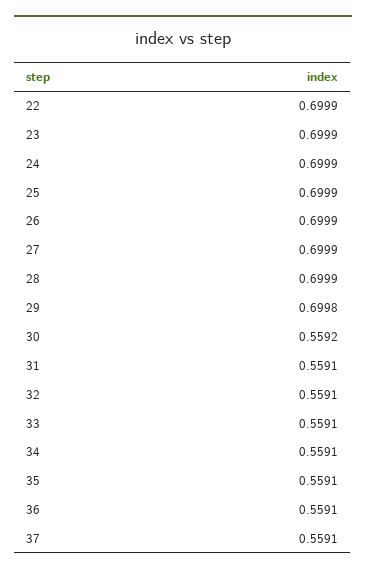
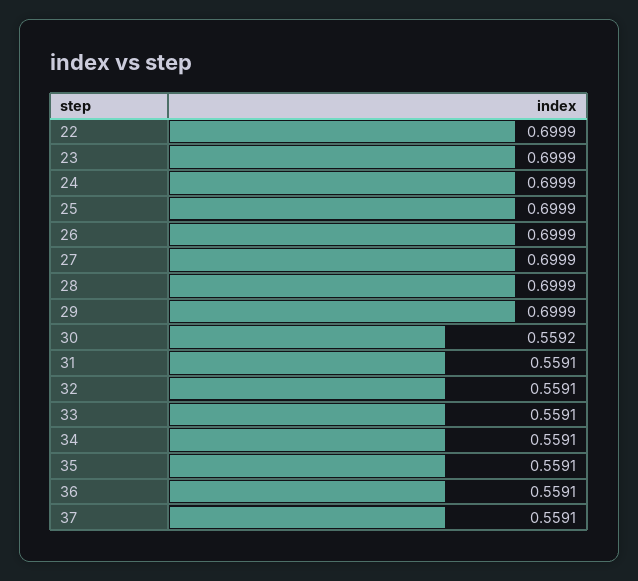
29: 0.6998 -> 0.6999

